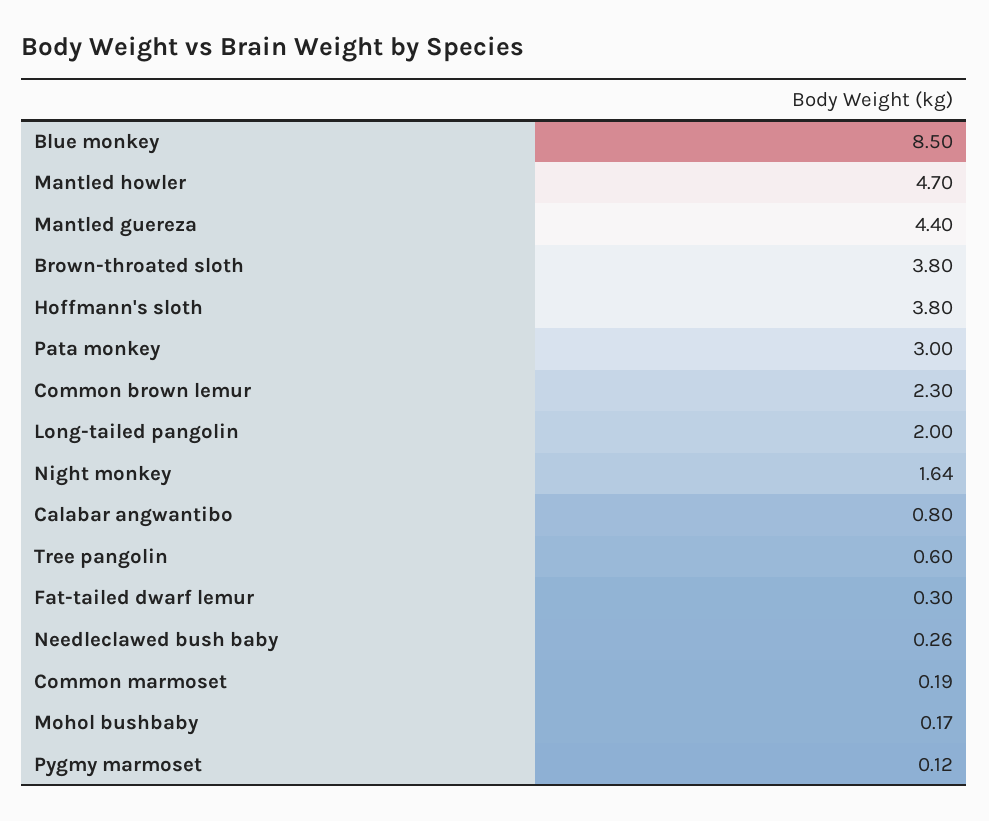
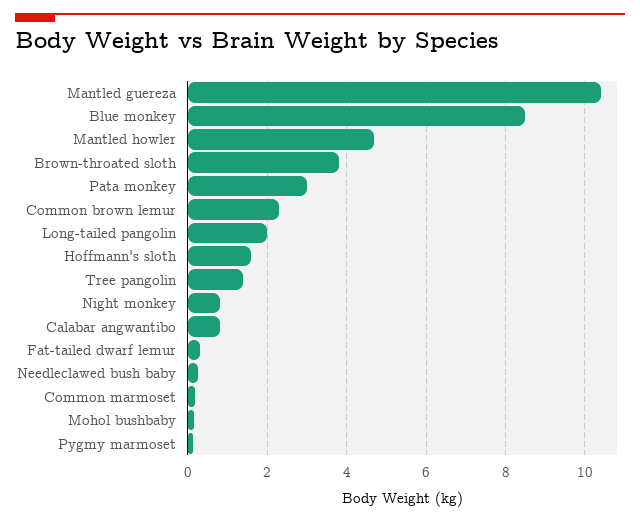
Mantled guereza: 4.4 -> 10.4
Hoffmann's sloth: 3.8 -> 1.6
Night monkey: 1.64 -> 0.8
Tree pangolin: 0.6 -> 1.4

